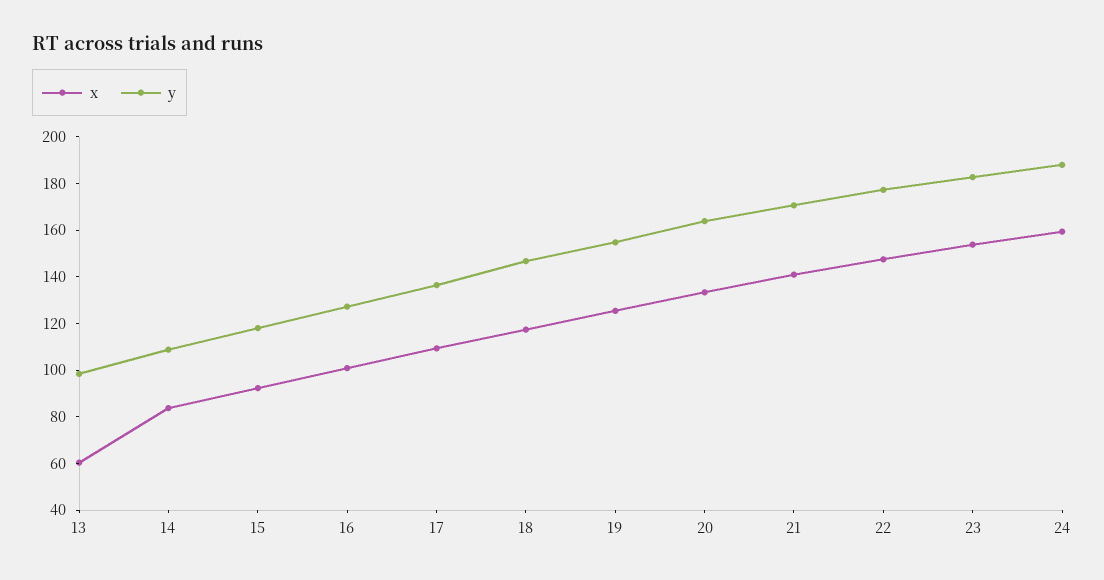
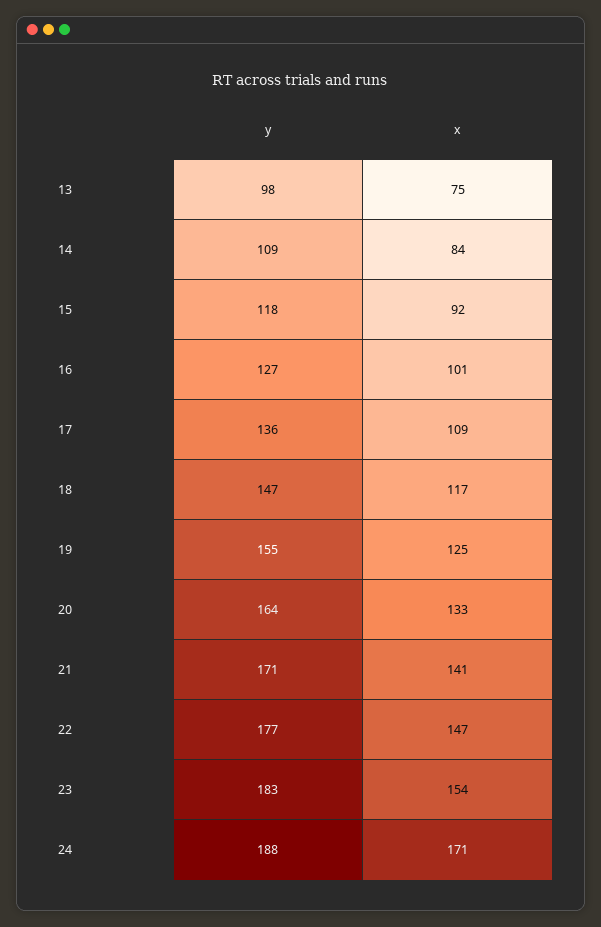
x, 13: 60 -> 75
x, 24: 160 -> 171

